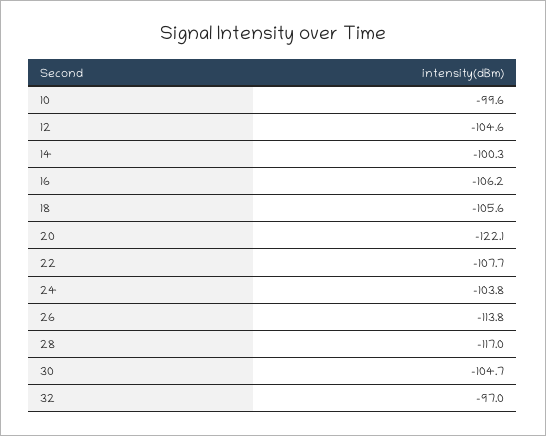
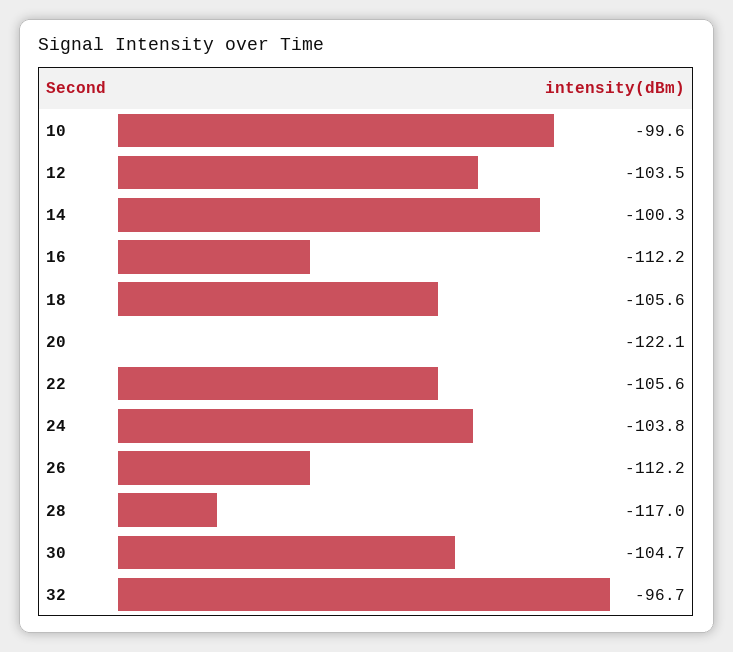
12: -104.6 -> -103.5
16: -106.2 -> -112.2
22: -107.7 -> -105.6
26: -113.8 -> -112.2
32: -97 -> -96.7

